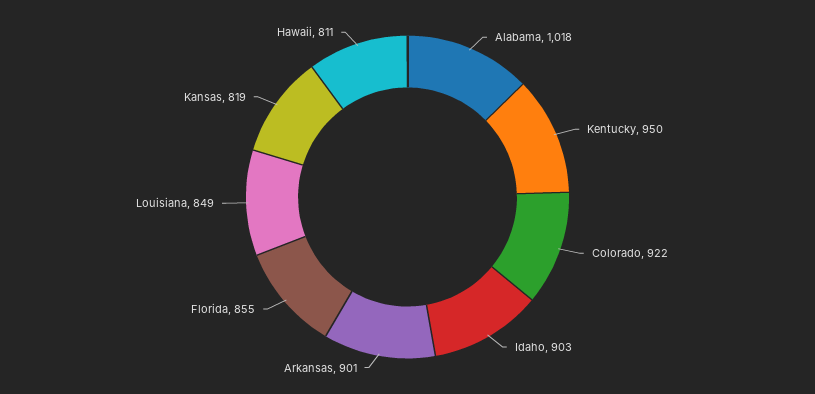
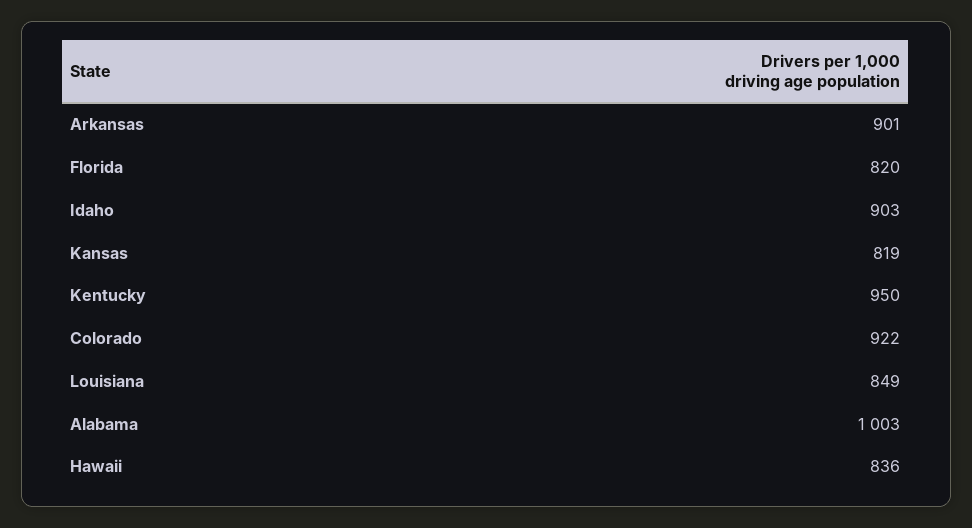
Alabama: 1018 -> 1003
Florida: 855 -> 820
Hawaii: 811 -> 836

